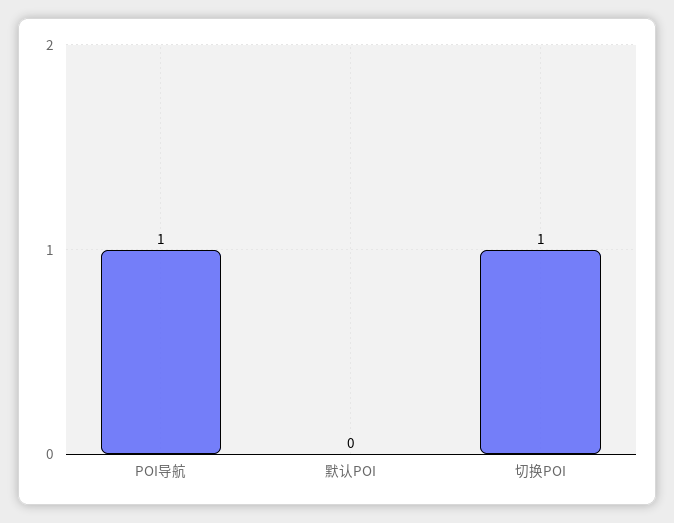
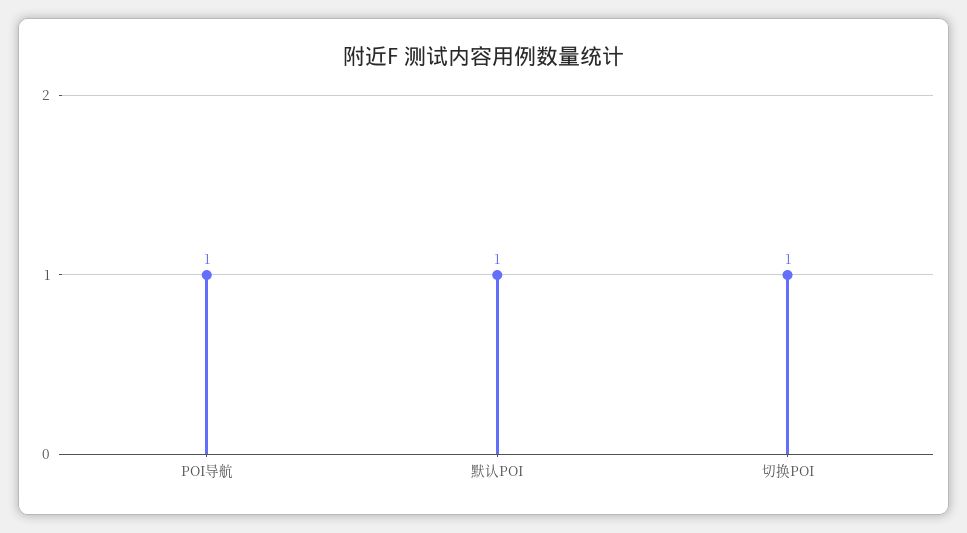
默认POI: 0 -> 1

